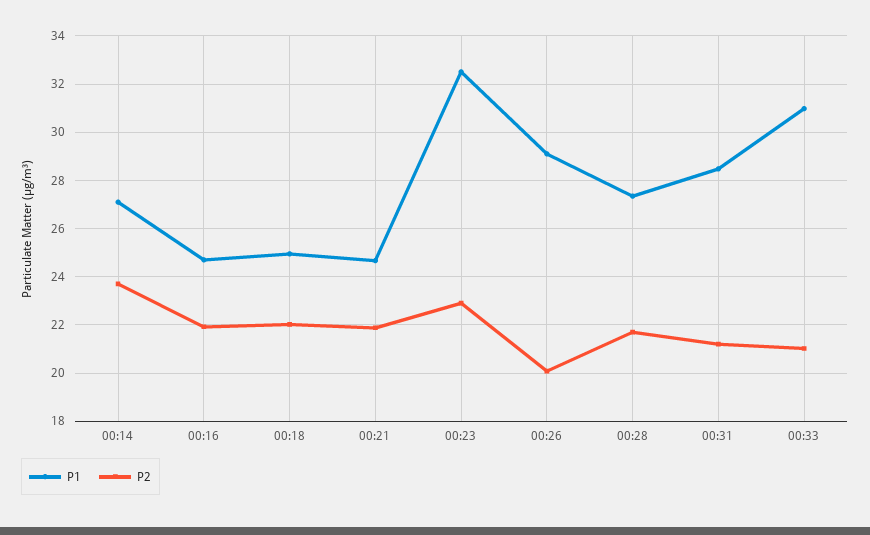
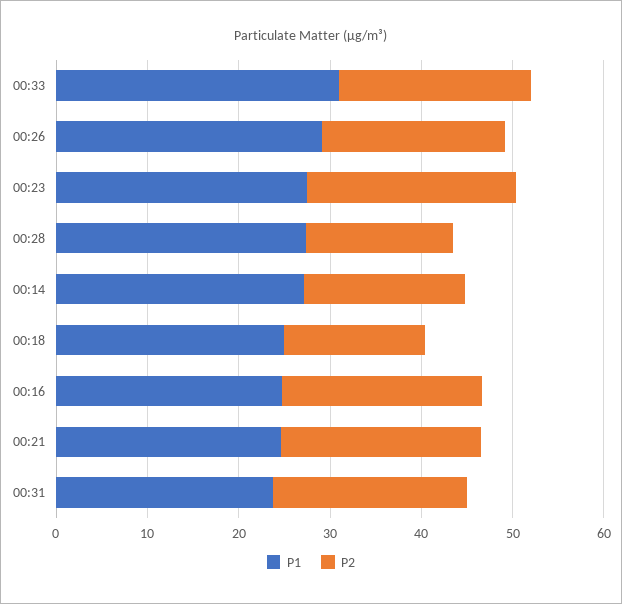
P2, 00:14: 23.75 -> 18
P2, 00:18: 22 -> 16
P1, 00:23: 32.5 -> 28
P2, 00:28: 21.75 -> 16
P1, 00:31: 28.5 -> 24

